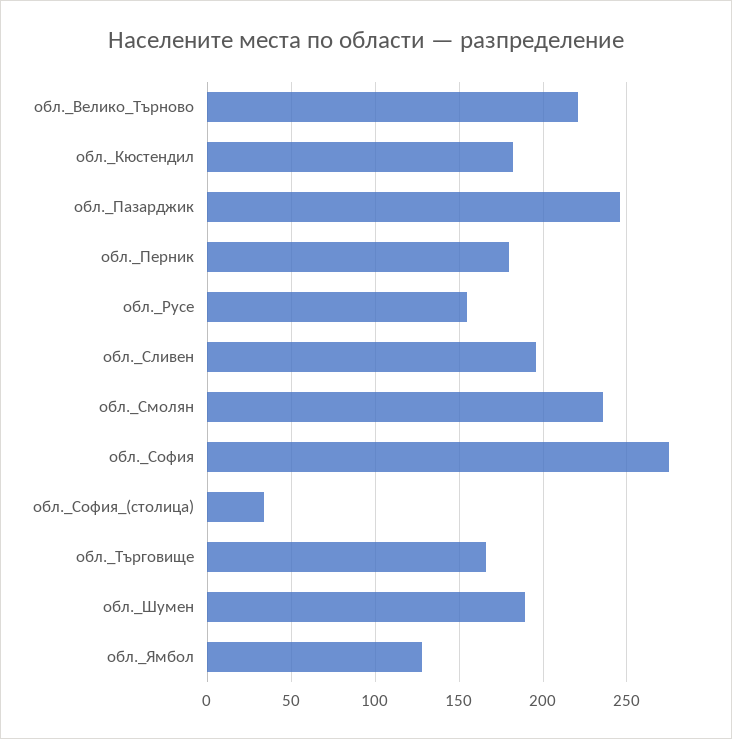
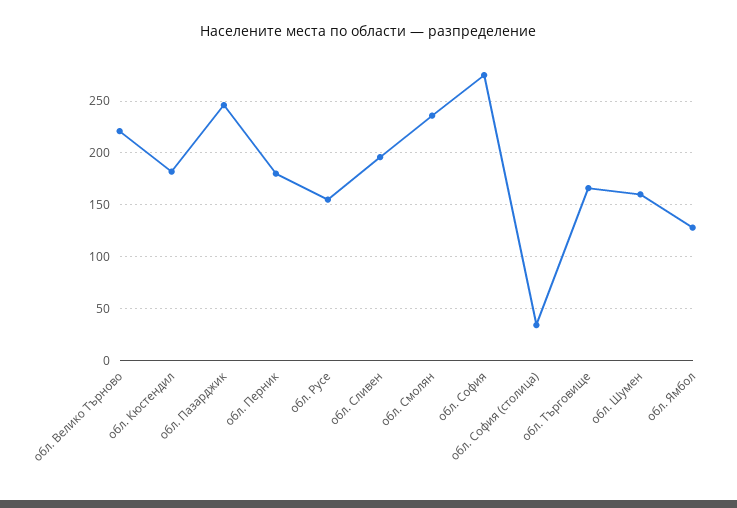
обл._Шумен: 190 -> 160

